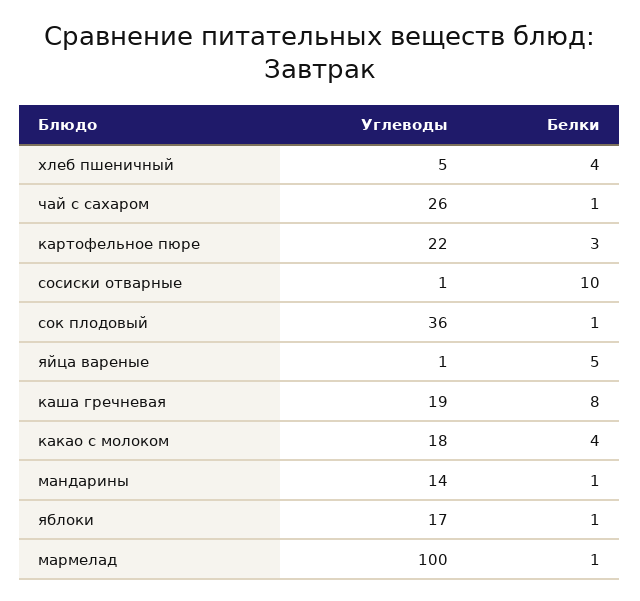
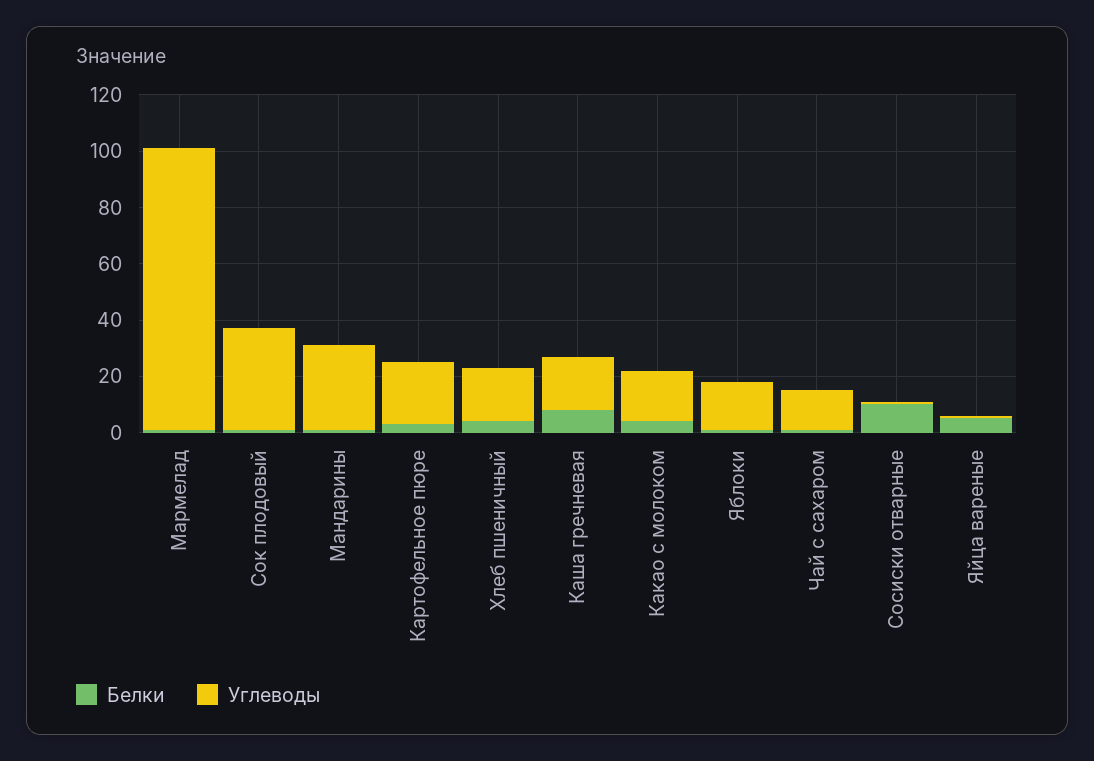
Углеводы, хлеб пшеничный: 5 -> 20
Углеводы, чай с сахаром: 26 -> 15
Углеводы, мандарины: 14 -> 30

